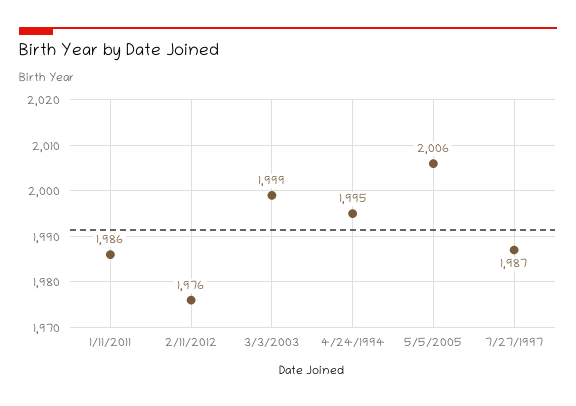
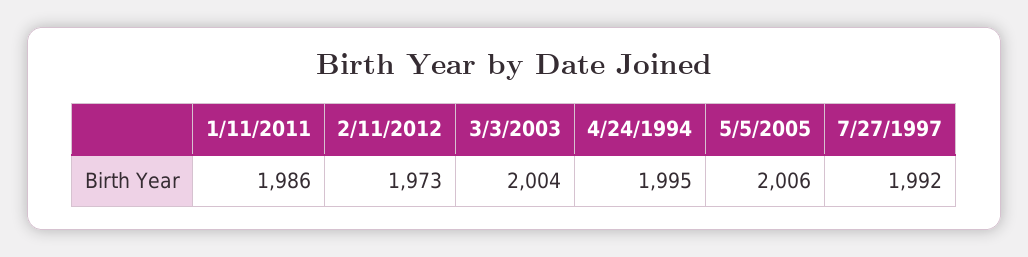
2/11/2012: 1976 -> 1973
3/3/2003: 1999 -> 2004
7/27/1997: 1987 -> 1992

